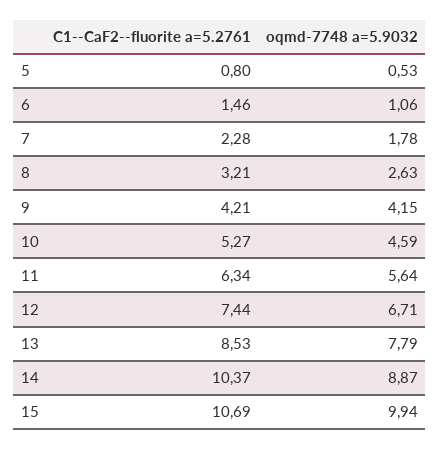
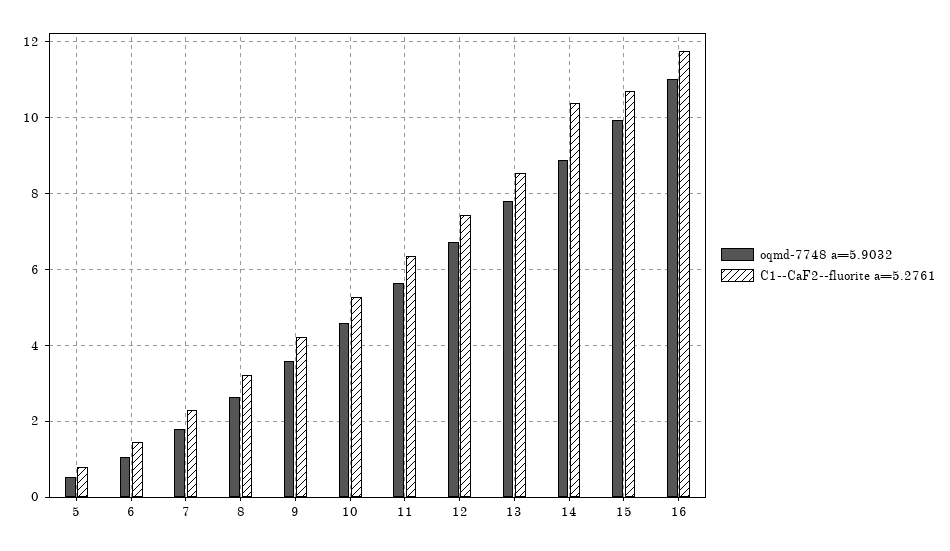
oqmd-7748 a=5.9032, 9: 4.15 -> 3.6
oqmd-7748 a=5.9032, 16: none -> 11
C1--CaF2--fluorite a=5.2761, 16: none -> 11.8

